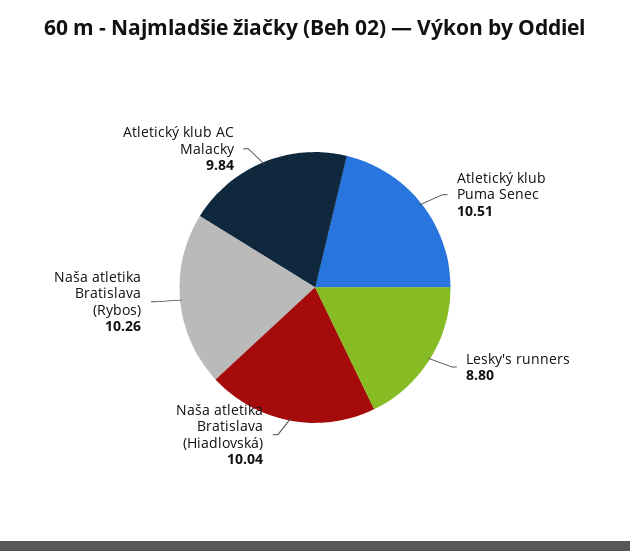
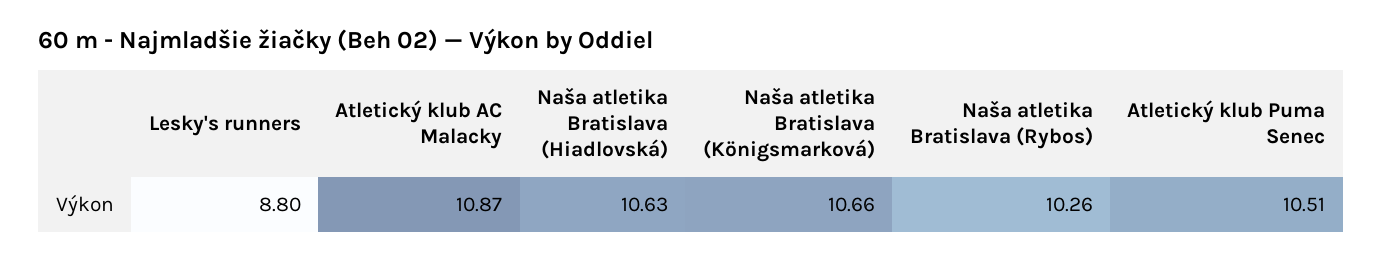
Naša atletika Bratislava (Hiadlovská): 10.04 -> 10.63
Atletický klub AC Malacky: 9.84 -> 10.87
Naša atletika Bratislava (Königsmarková): none -> 10.66

